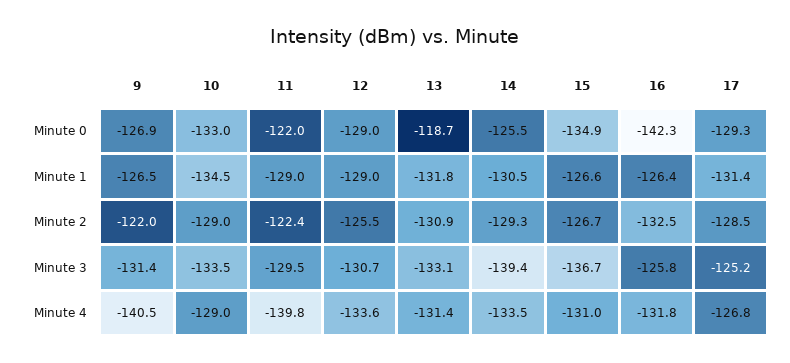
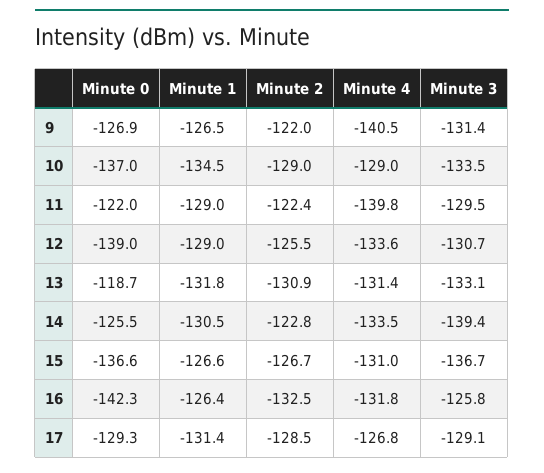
10, Minute 0: -133 -> -137
12, Minute 0: -129 -> -139
15, Minute 0: -134.9 -> -136.6
14, Minute 2: -129.3 -> -122.8
17, Minute 3: -125.2 -> -129.1

